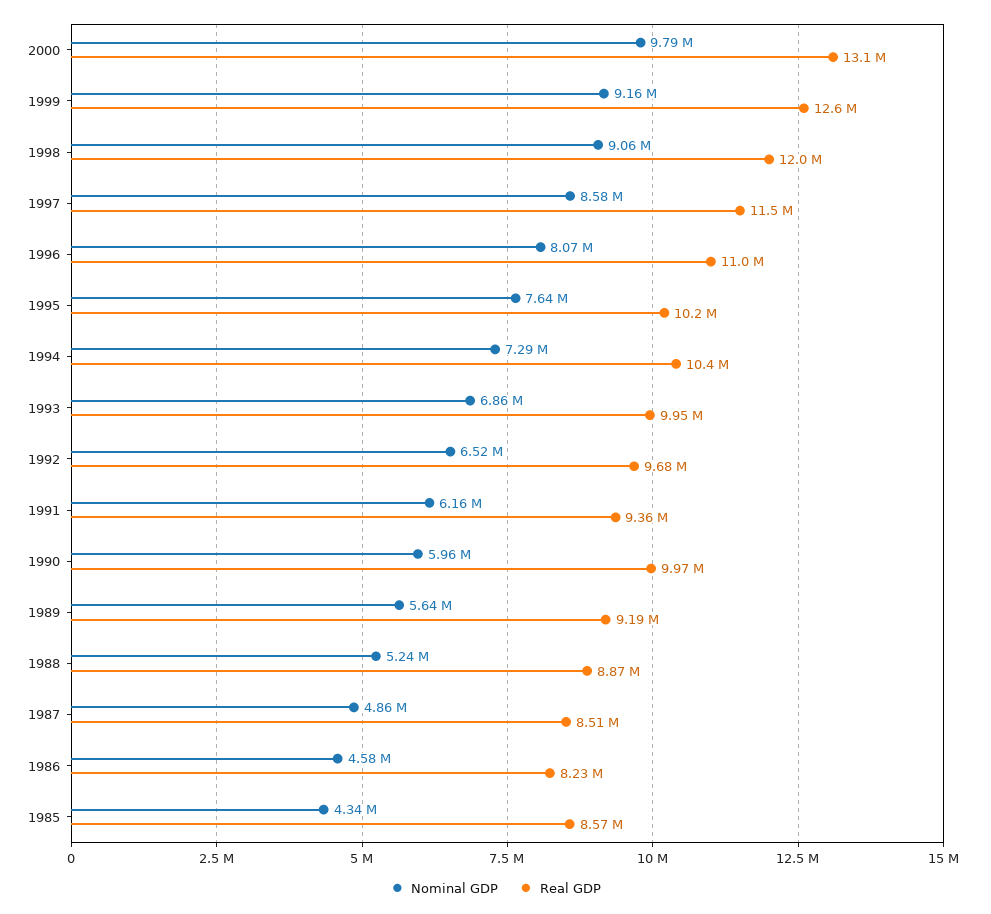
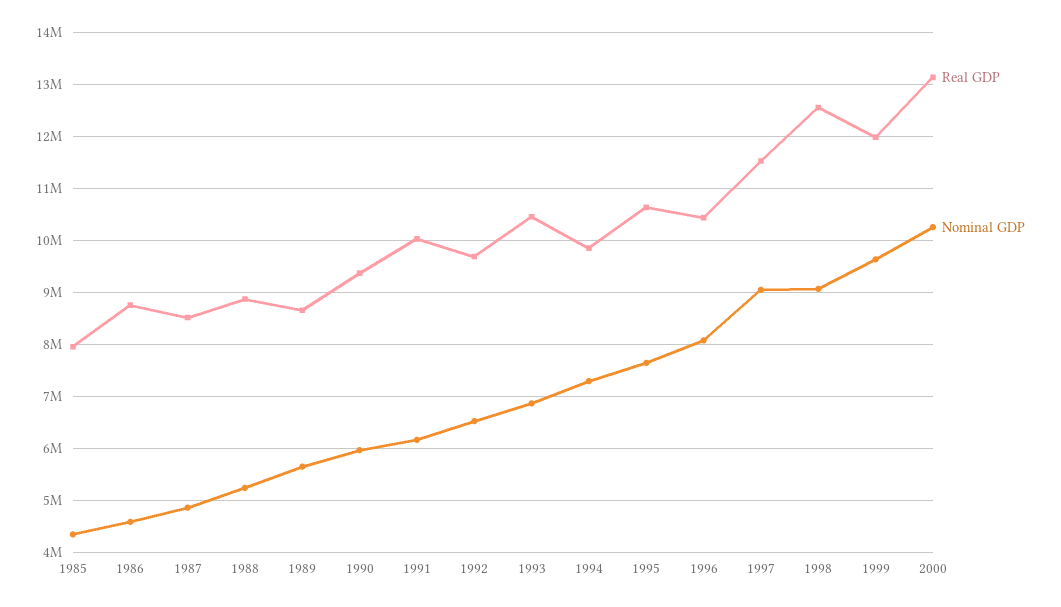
Nominal GDP, 2000: 9790000 -> 10200000
Nominal GDP, 1999: 9160000 -> 9600000
Real GDP, 1999: 12600000 -> 12000000
Real GDP, 1998: 12000000 -> 12600000
Nominal GDP, 1997: 8580000 -> 9000000
Real GDP, 1996: 11000000 -> 10400000
Real GDP, 1995: 10200000 -> 10600000
Real GDP, 1994: 10400000 -> 9800000
Real GDP, 1993: 9950000 -> 10400000
Real GDP, 1991: 9360000 -> 10000000
Real GDP, 1990: 9970000 -> 9400000
Real GDP, 1989: 9190000 -> 8600000
Real GDP, 1986: 8230000 -> 8800000
Real GDP, 1985: 8570000 -> 8000000

